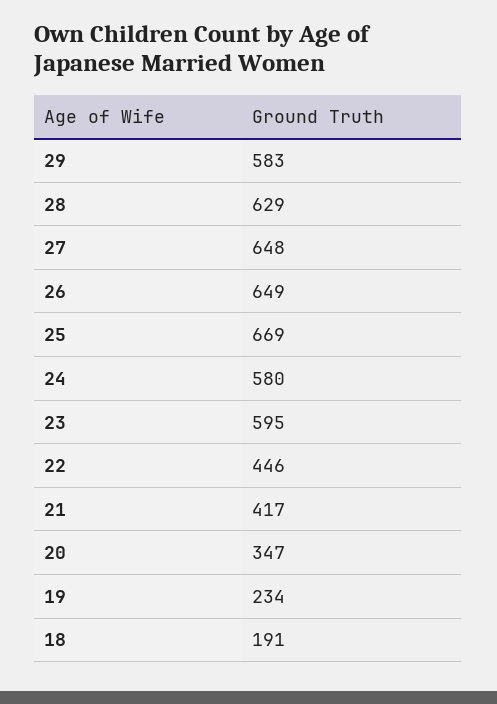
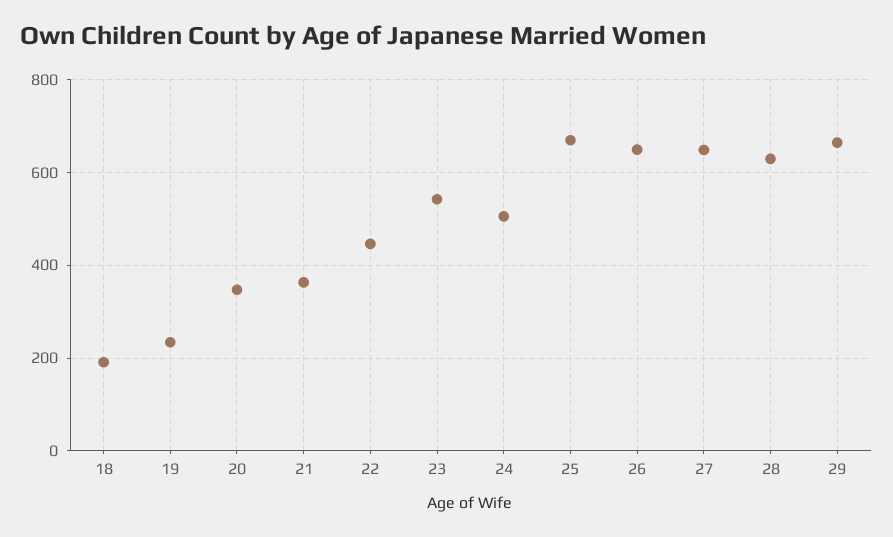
29: 583 -> 660
24: 580 -> 500
23: 595 -> 540
21: 417 -> 360

